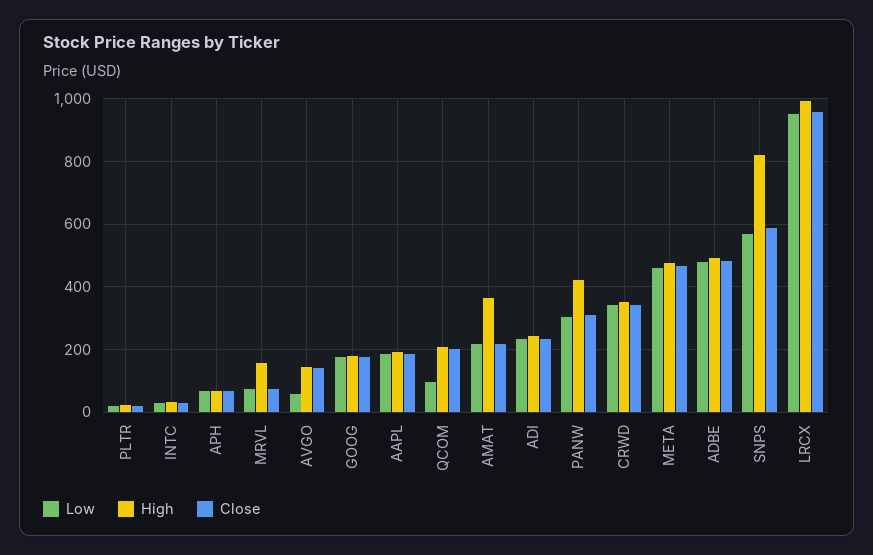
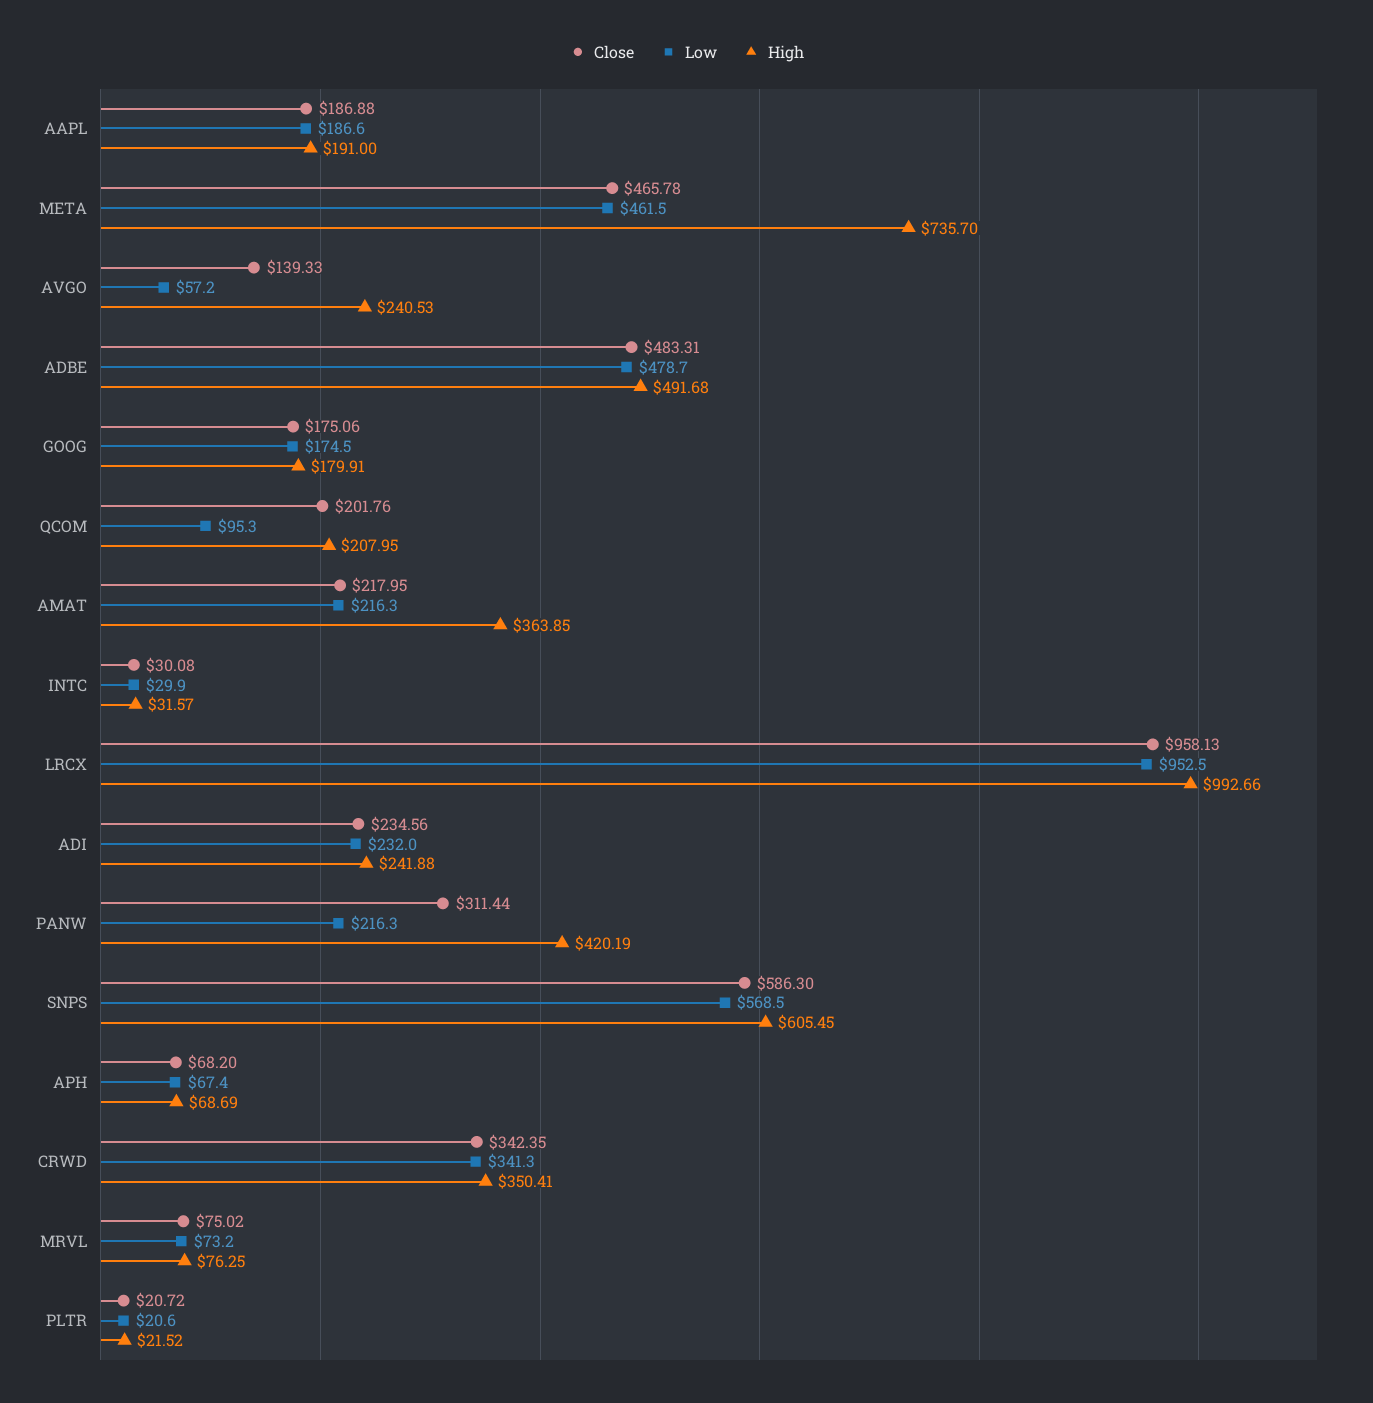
High, MRVL: 160 -> 76.25
High, AVGO: 140 -> 240.53
Low, PANW: 300 -> 216.3
High, META: 480 -> 735.7
High, SNPS: 820 -> 605.45

